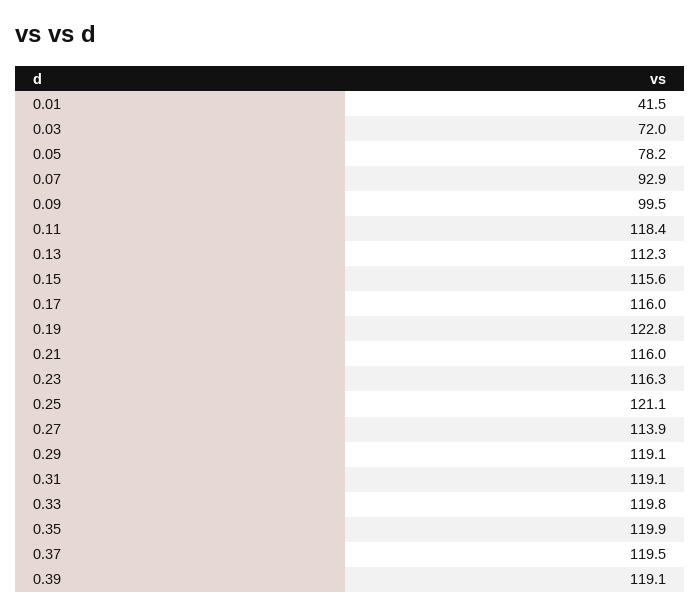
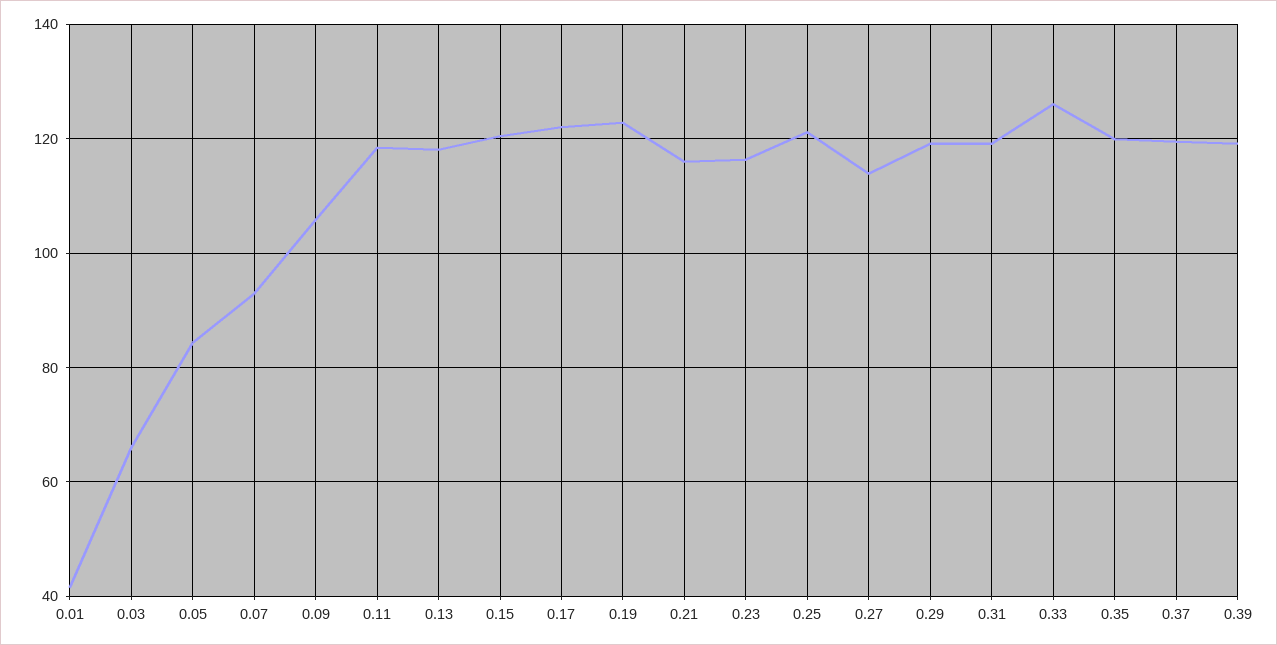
0.03: 72 -> 66
0.05: 78.2 -> 84
0.09: 99.5 -> 106
0.13: 112.3 -> 118
0.15: 115.6 -> 120
0.17: 116 -> 122
0.33: 119.8 -> 126

